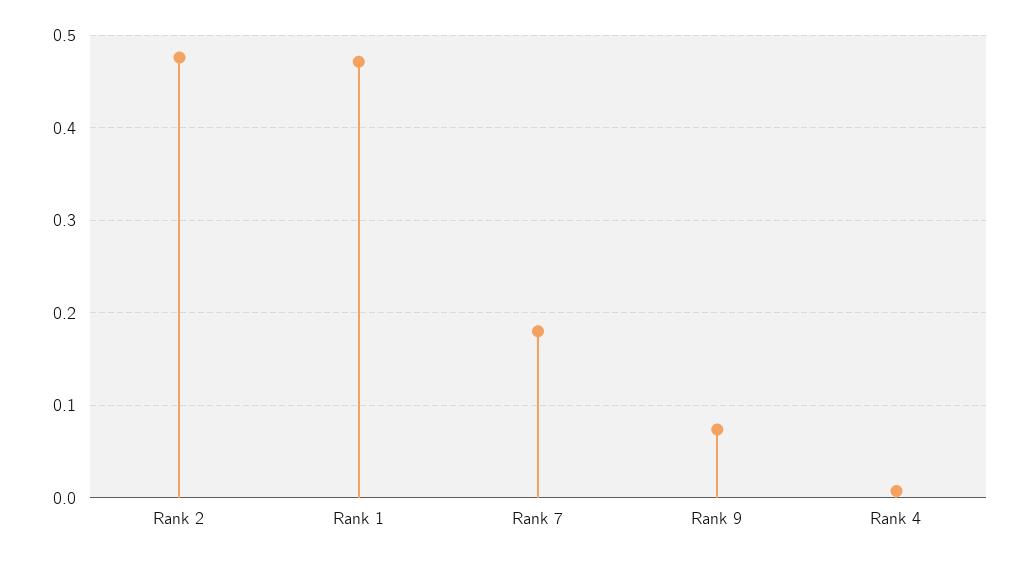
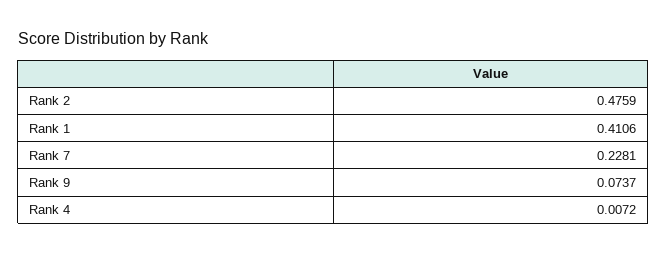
Rank 1: 0.47 -> 0.4106
Rank 7: 0.18 -> 0.2281

